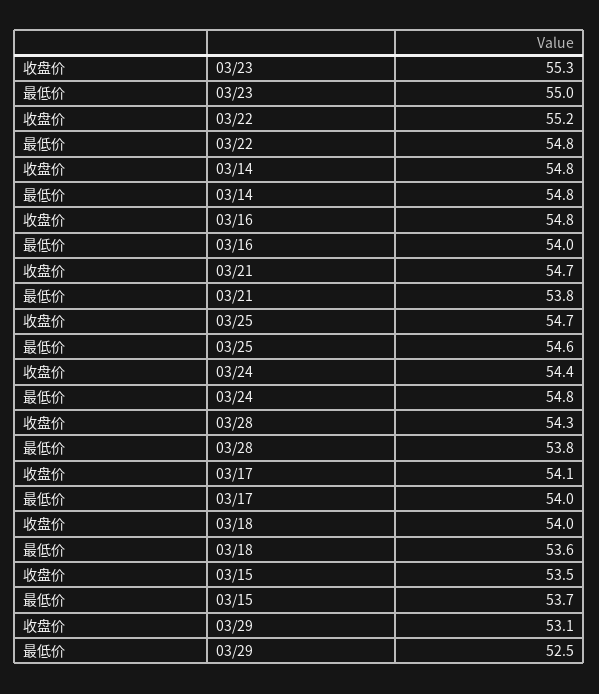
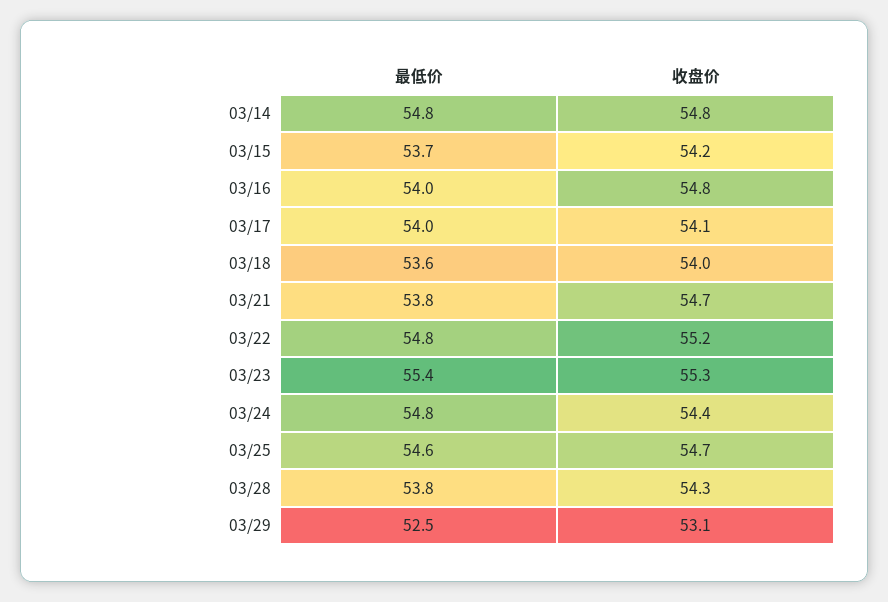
最低价, 03/23: 55 -> 55.4
收盘价, 03/15: 53.5 -> 54.2

